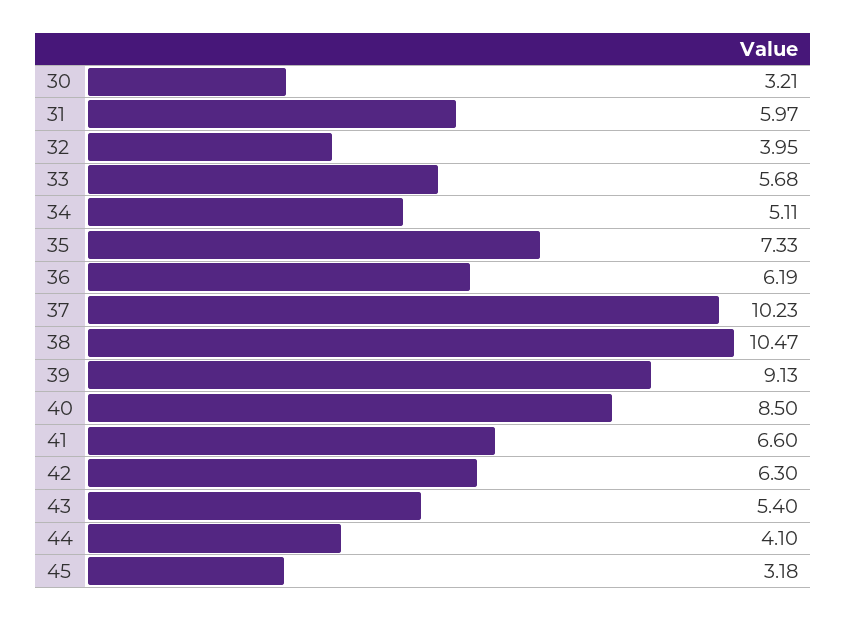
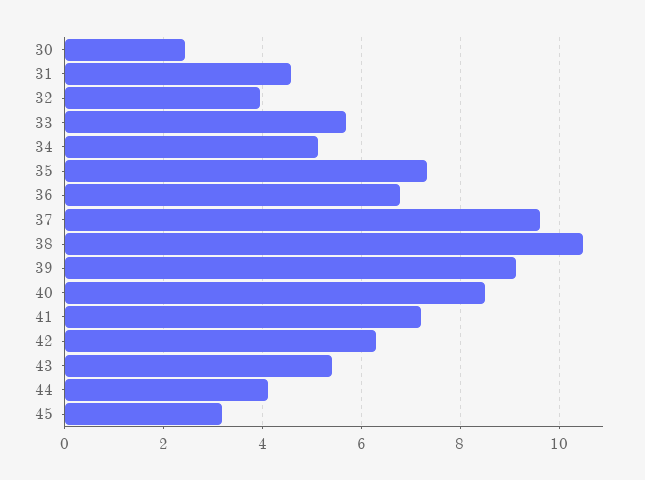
30: 3.21 -> 2.4
31: 5.97 -> 4.6
36: 6.19 -> 6.8
37: 10.23 -> 9.6
41: 6.6 -> 7.2

